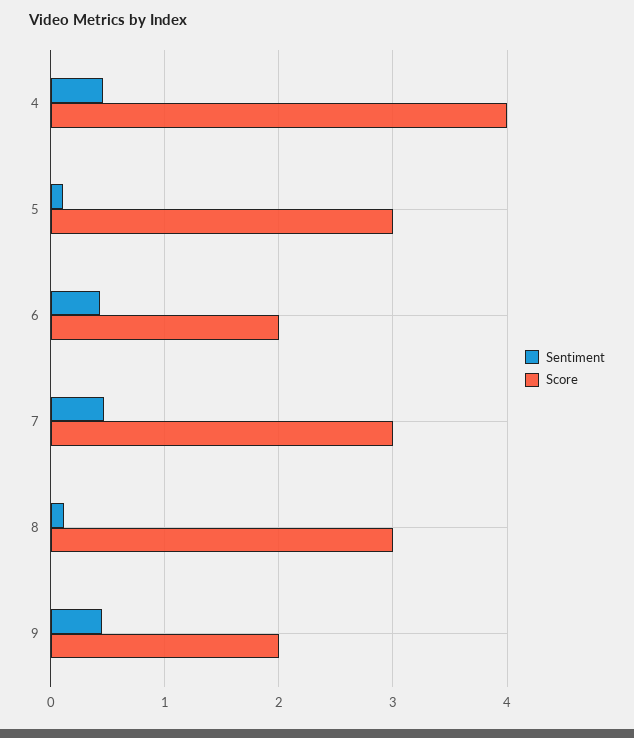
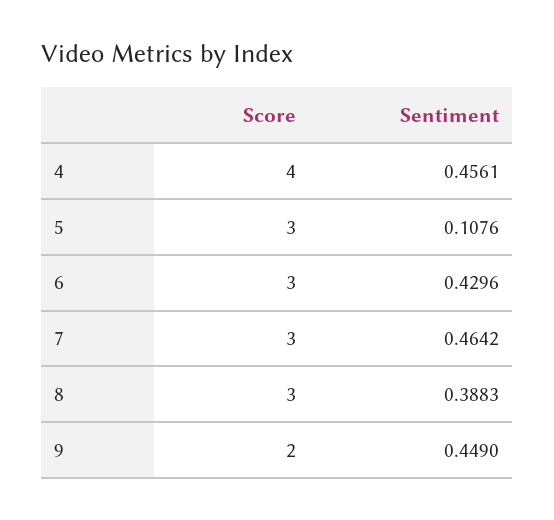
Score, 6: 2 -> 3
Sentiment, 8: 0.1 -> 0.3883

